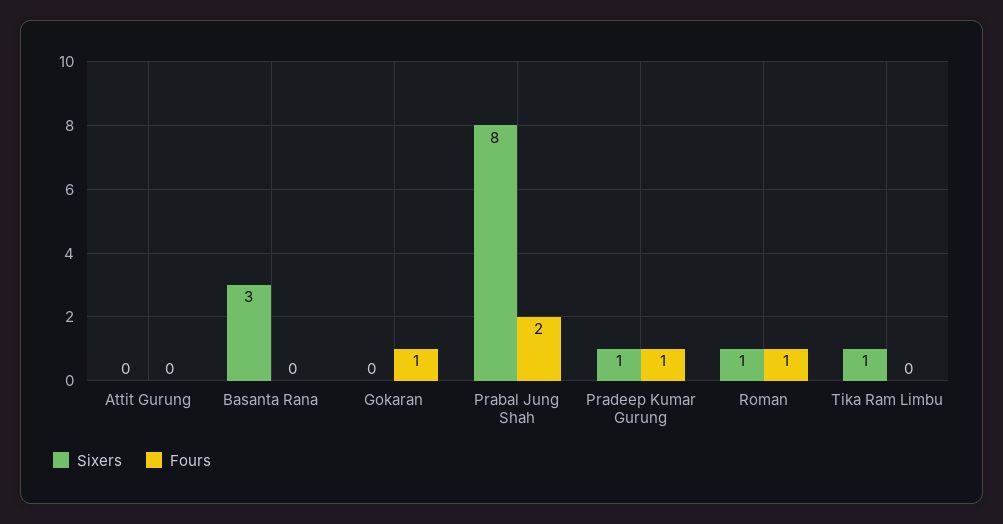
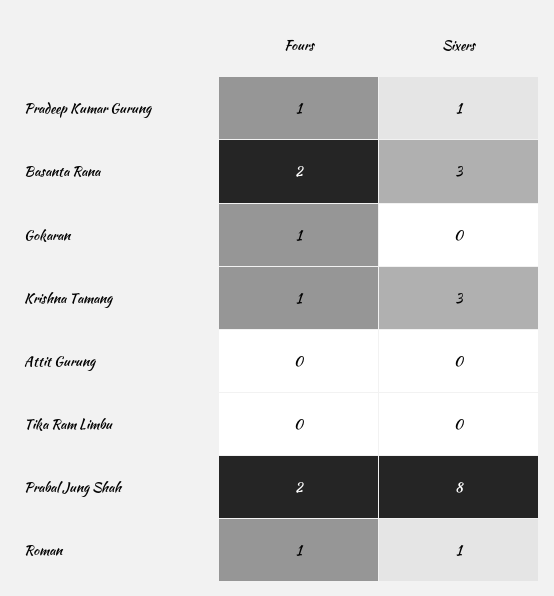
Fours, Basanta Rana: 0 -> 2
Sixers, Tika Ram Limbu: 1 -> 0
Fours, Krishna Tamang: none -> 1
Sixers, Krishna Tamang: none -> 3

